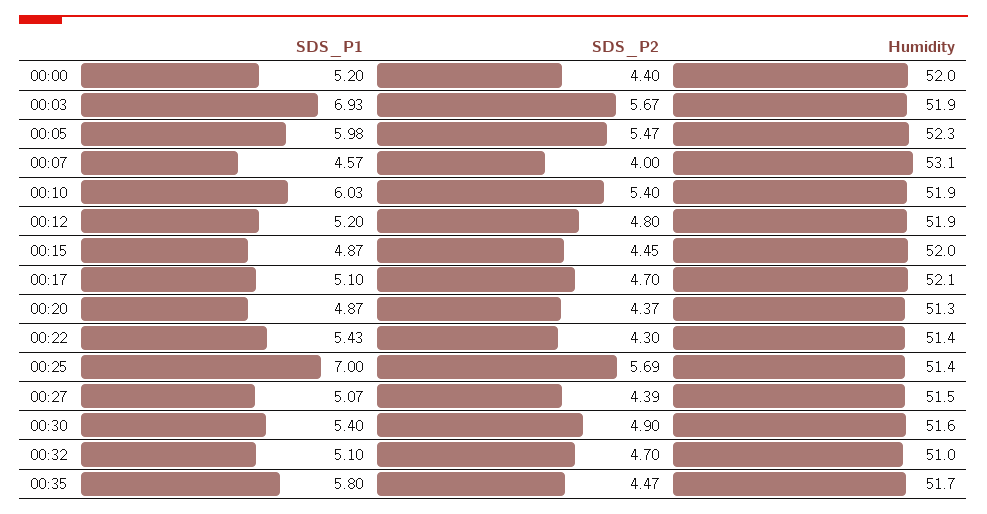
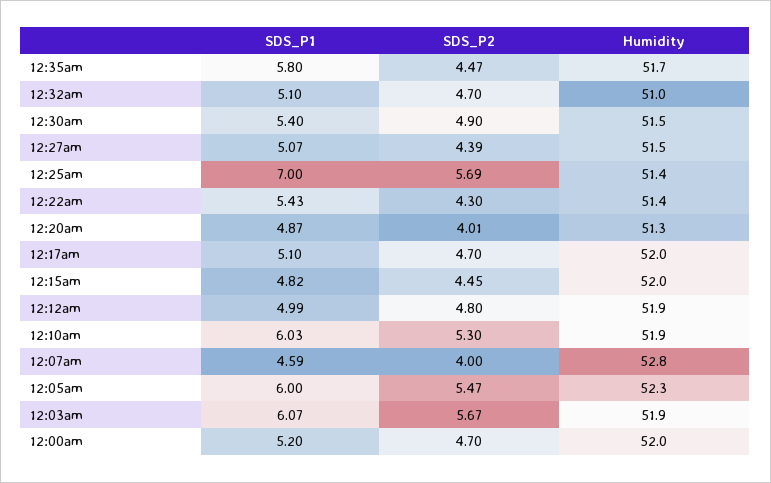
SDS_P2, 00:00: 4.4 -> 4.7
SDS_P1, 00:03: 6.93 -> 6.07
SDS_P1, 00:05: 5.98 -> 6
SDS_P1, 00:07: 4.57 -> 4.59
Humidity, 00:07: 53.1 -> 52.8
SDS_P2, 00:10: 5.4 -> 5.3
SDS_P1, 00:12: 5.2 -> 4.99
SDS_P1, 00:15: 4.87 -> 4.82
Humidity, 00:17: 52.1 -> 52
SDS_P2, 00:20: 4.37 -> 4.01
Humidity, 00:30: 51.6 -> 51.5

